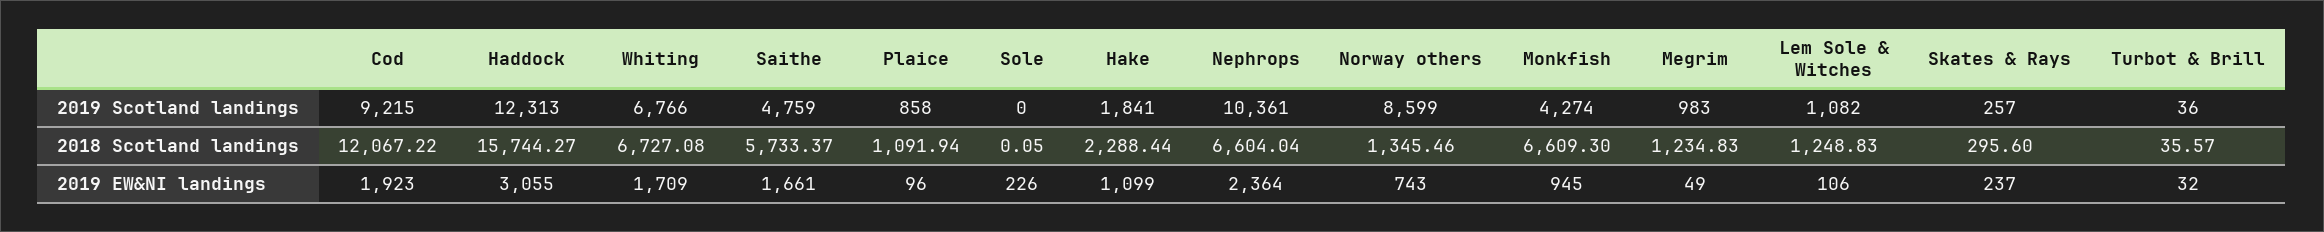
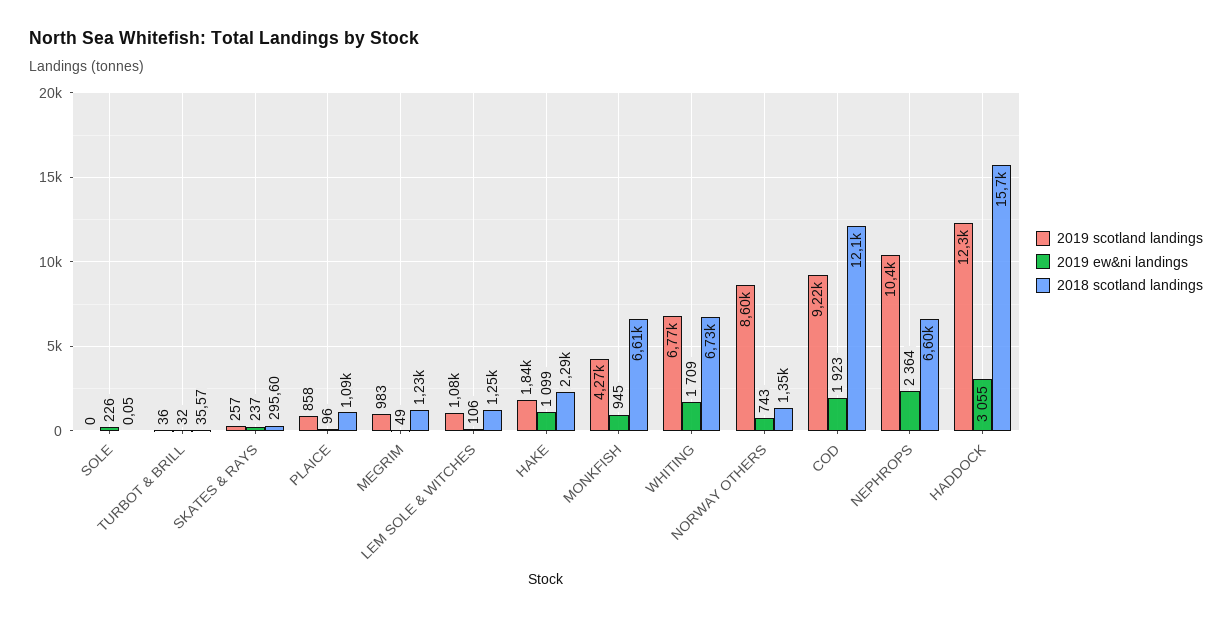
2019 Scotland landings, Saithe: 4759 -> none
2018 Scotland landings, Saithe: 5733.37 -> none
2019 EW&NI landings, Saithe: 1661 -> none

